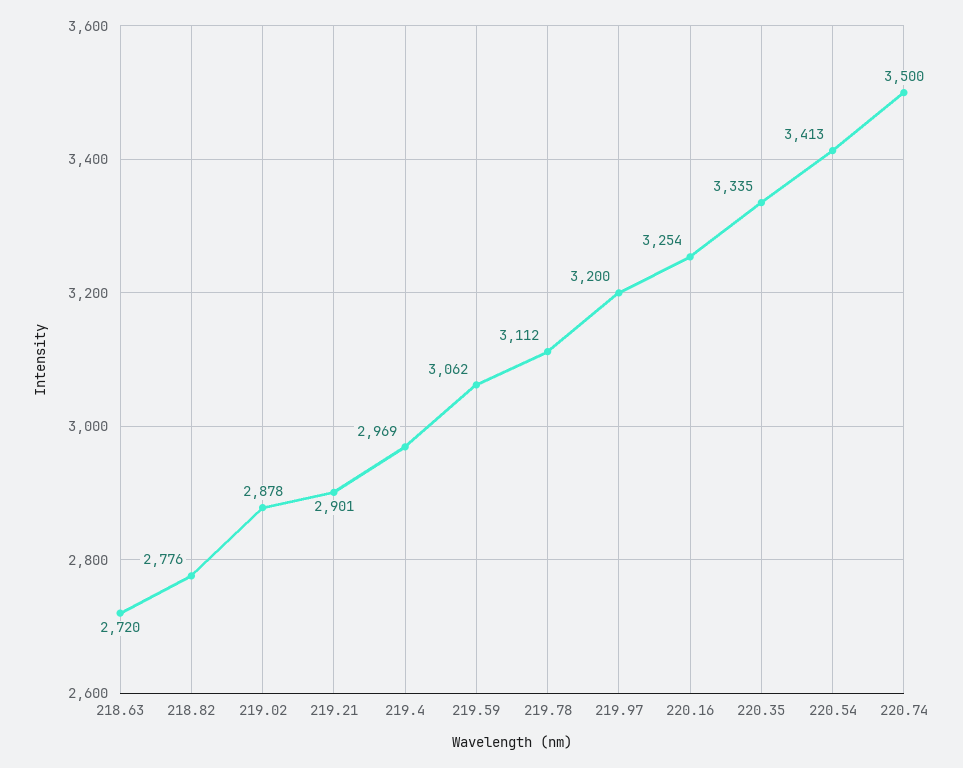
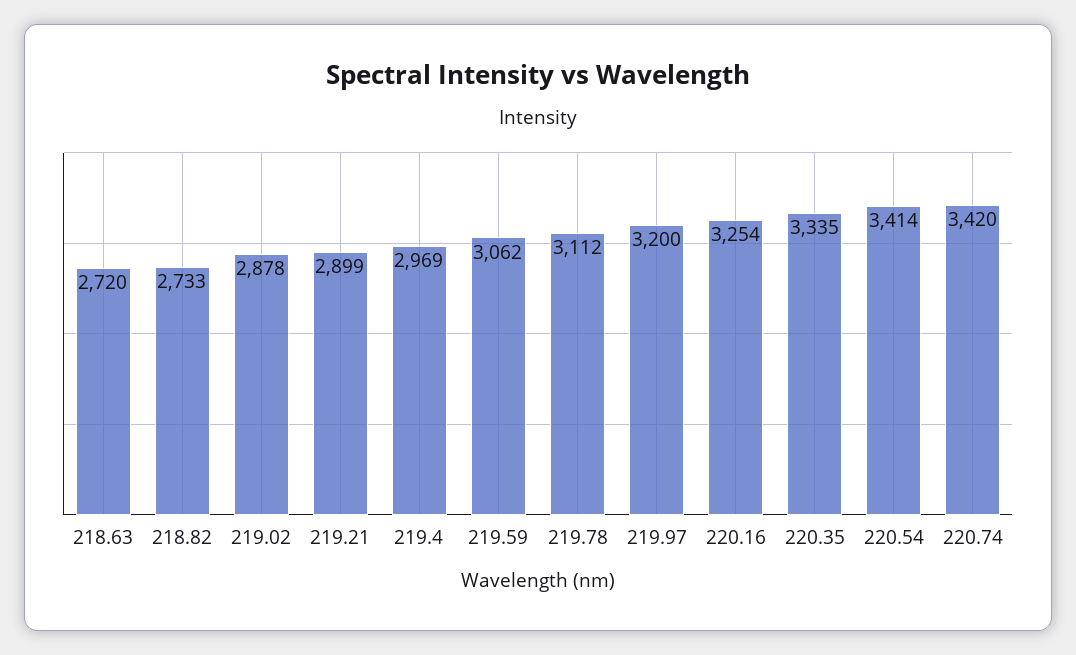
218.82: 2776 -> 2733
219.21: 2901 -> 2899
220.54: 3413 -> 3414
220.74: 3500 -> 3420

